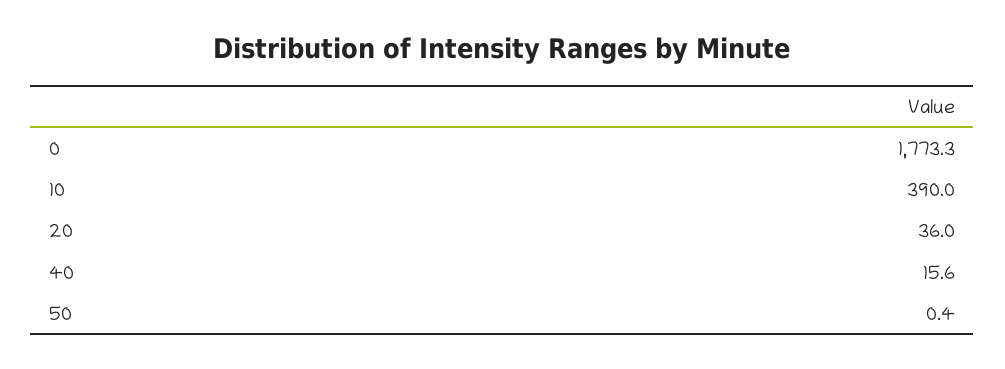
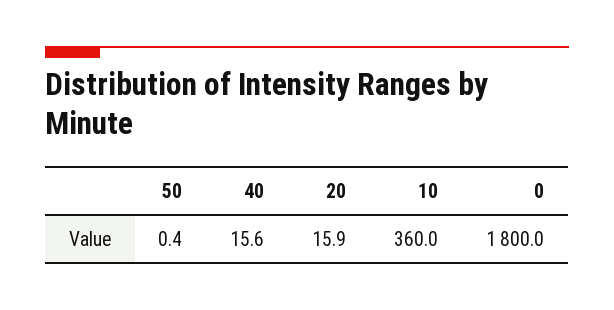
0: 1773.3 -> 1800
10: 390 -> 360
20: 36 -> 15.9

